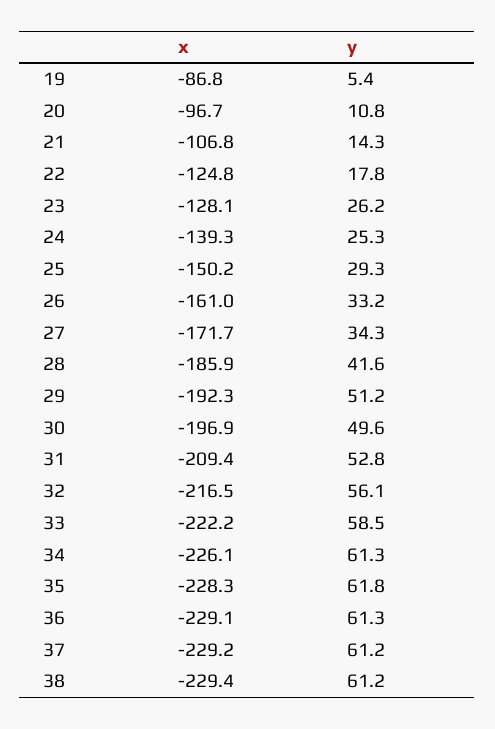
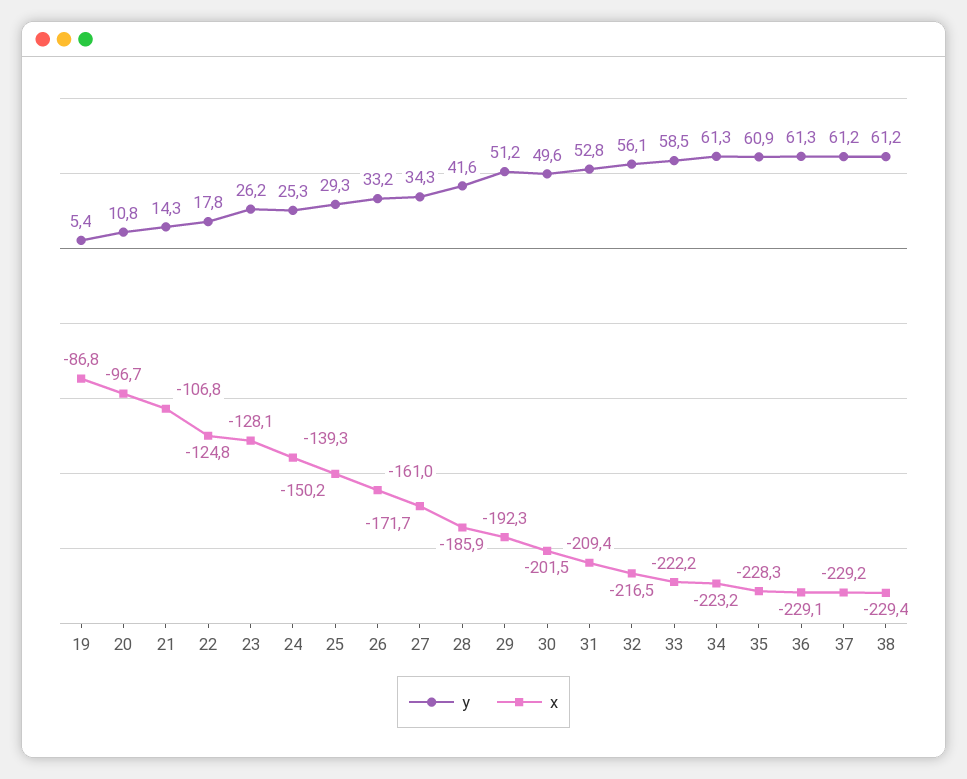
x, 30: -196.9 -> -201.5
x, 34: -226.1 -> -223.2
y, 35: 61.8 -> 60.9

